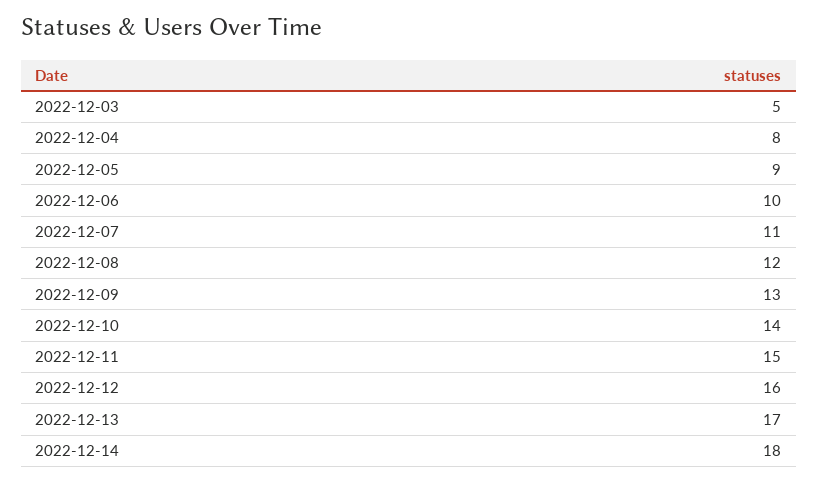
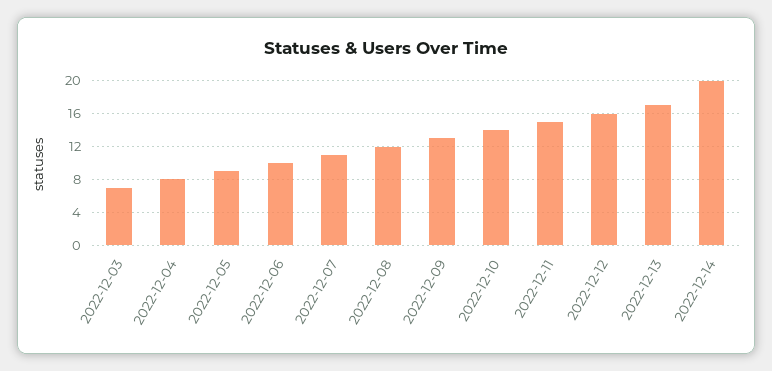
2022-12-03: 5 -> 7
2022-12-14: 18 -> 20

